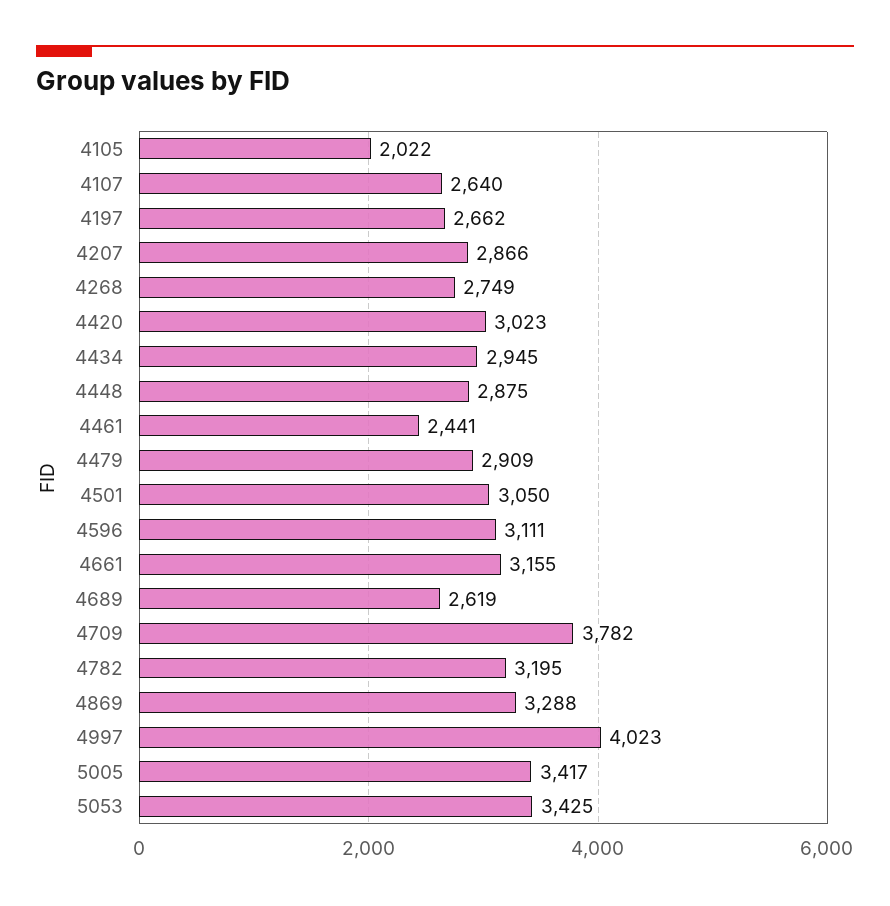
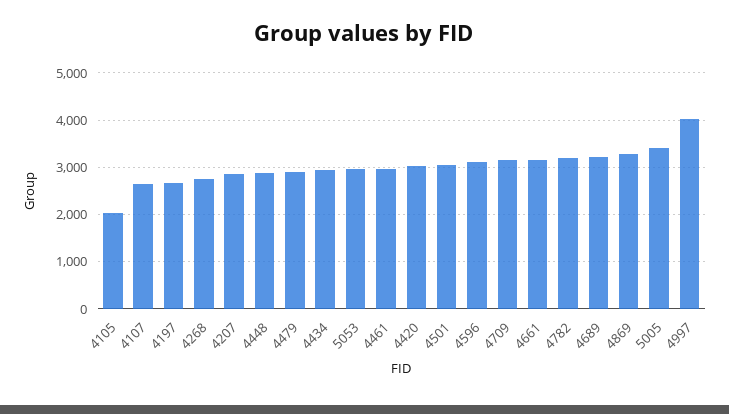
4461: 2441 -> 3000
4689: 2619 -> 3200
4709: 3782 -> 3200
5053: 3425 -> 3000

